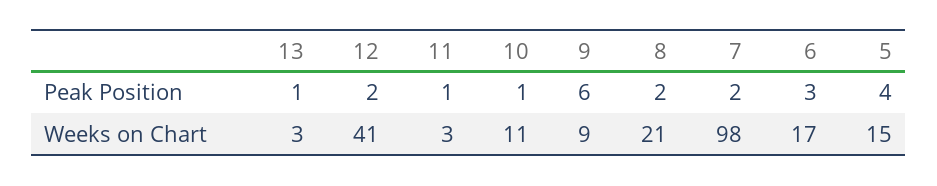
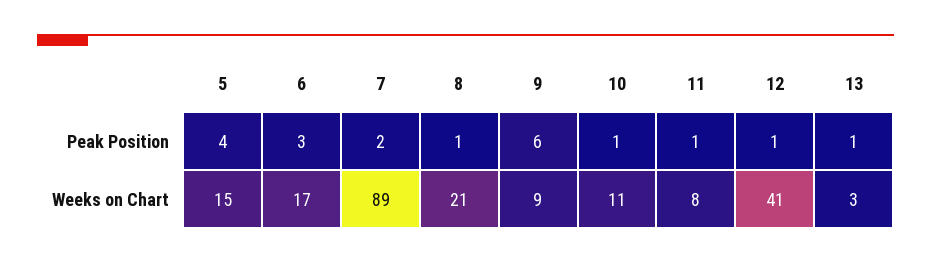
12, Peak Position: 2 -> 1
8, Peak Position: 2 -> 1
11, Weeks on Chart: 3 -> 8
7, Weeks on Chart: 98 -> 89

